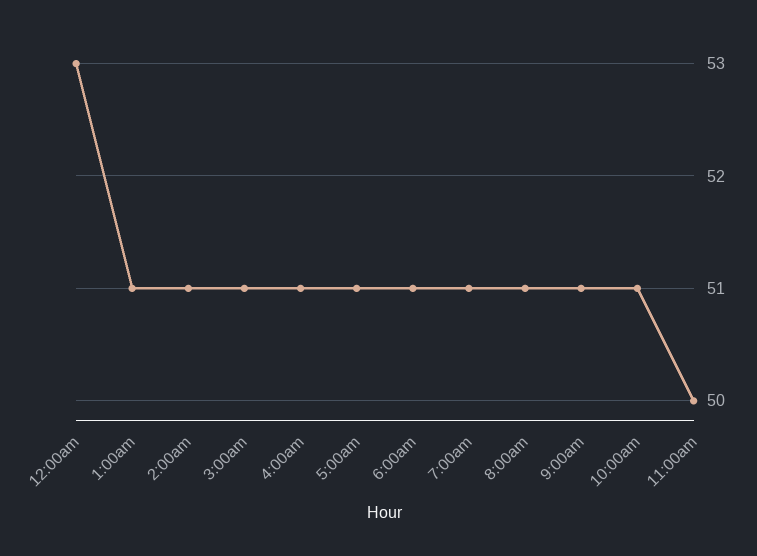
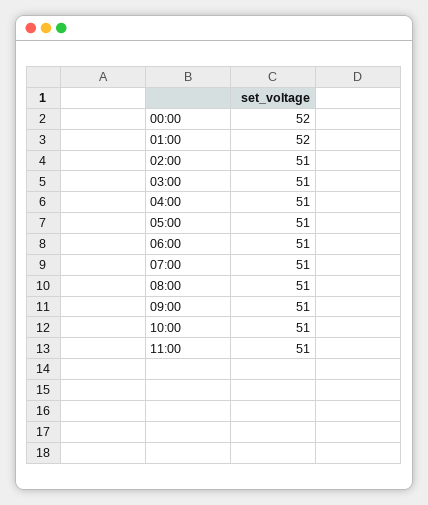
12:00am: 53 -> 52
1:00am: 51 -> 52
11:00am: 50 -> 51

